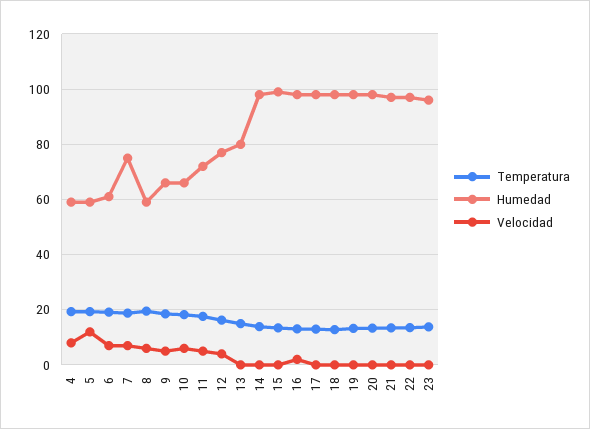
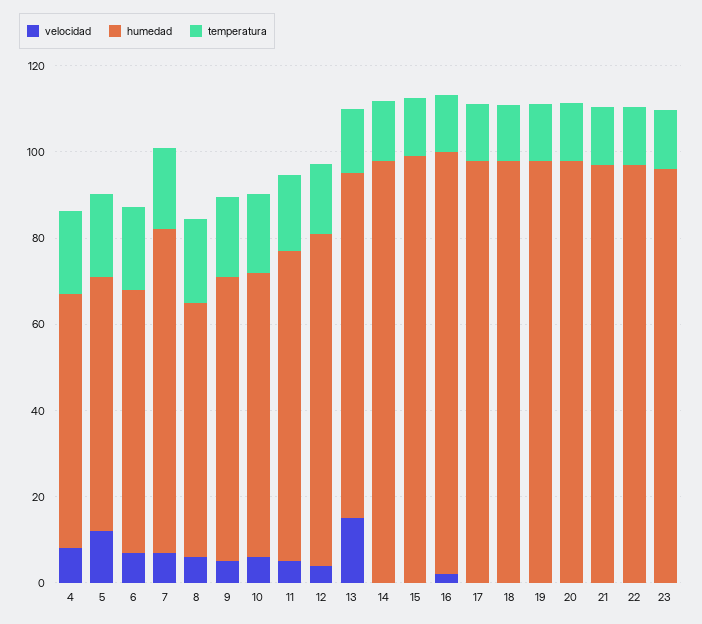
Velocidad, 13: 0 -> 15

